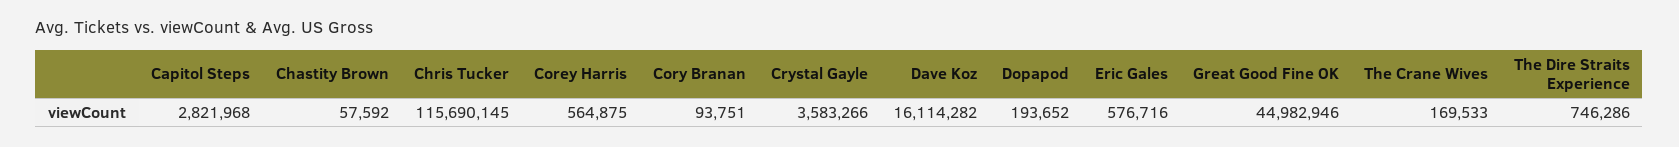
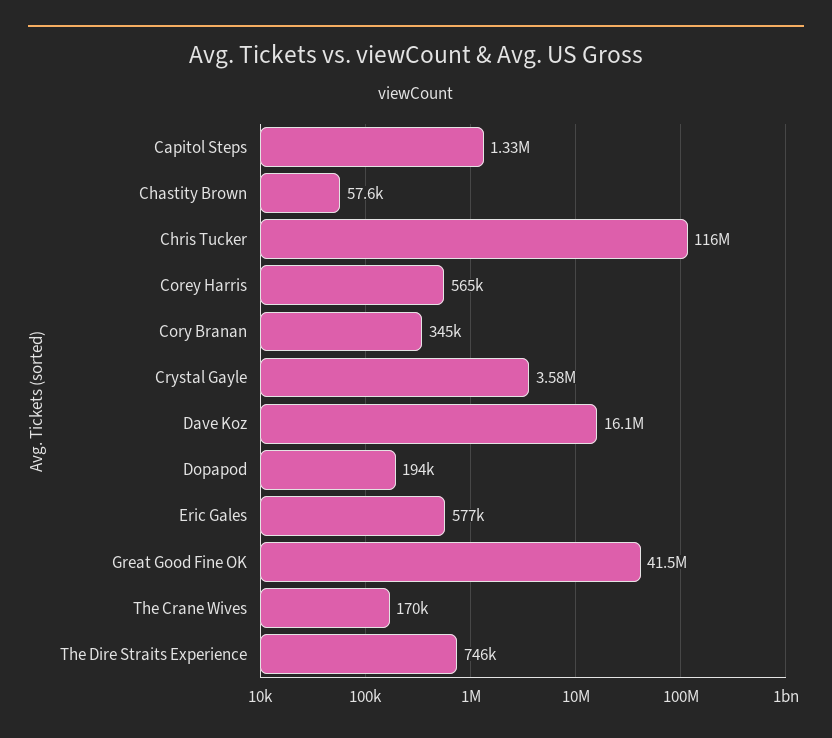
Capitol Steps: 2821968 -> 1330000
Cory Branan: 93751 -> 345000
Great Good Fine OK: 44982946 -> 41500000

